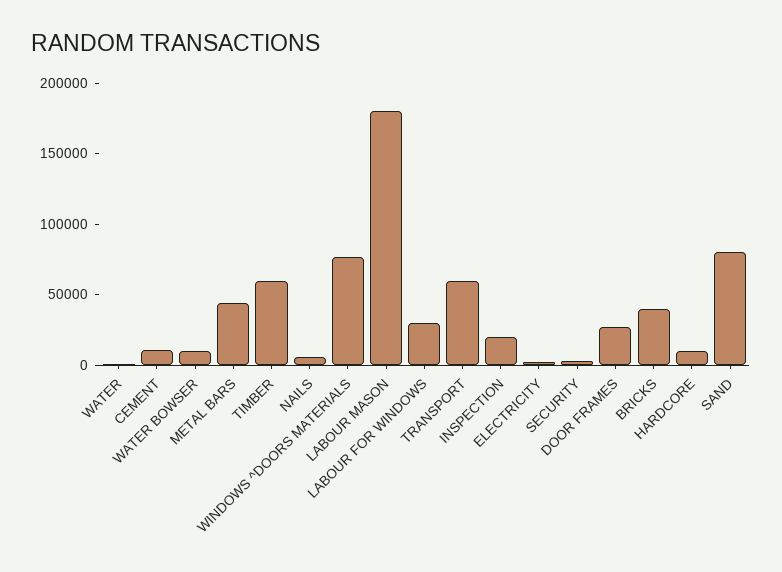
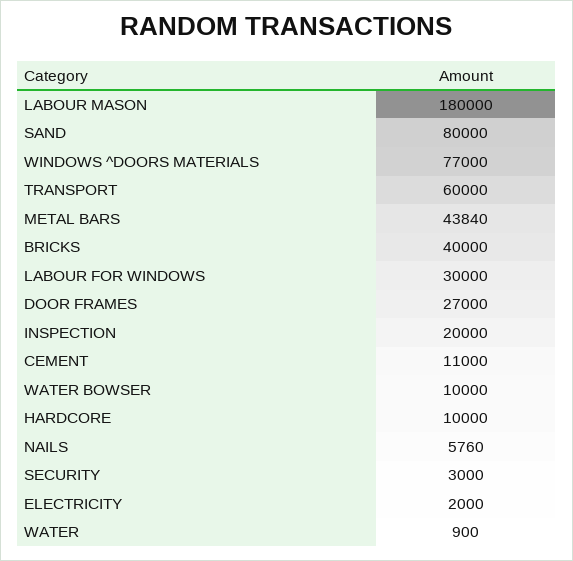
TIMBER: 60000 -> none

